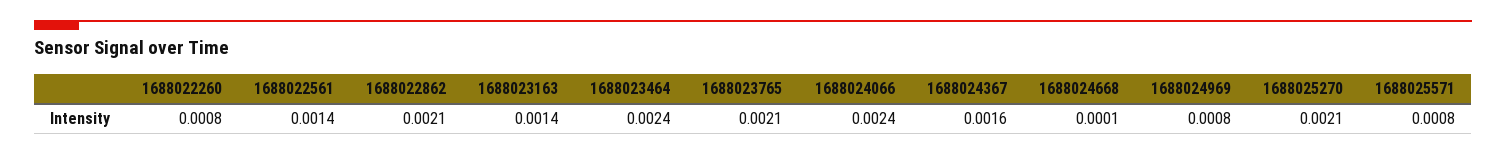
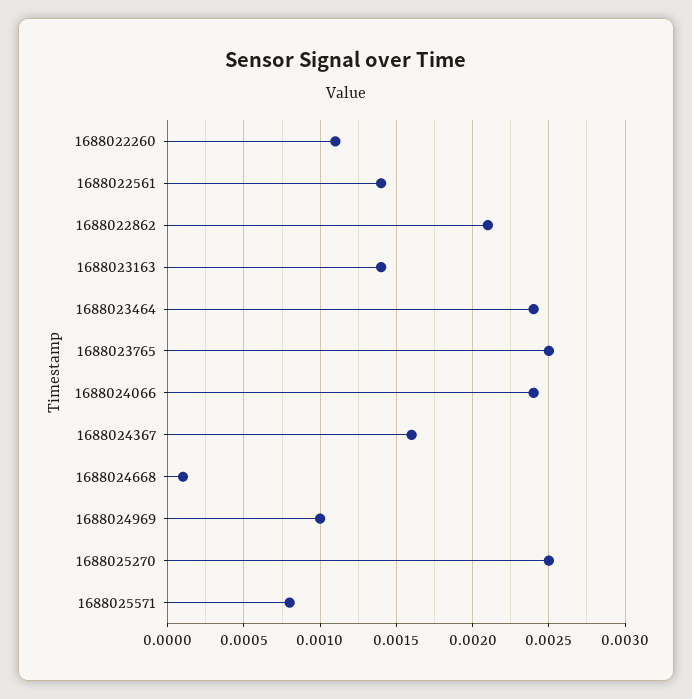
1688022260: 0.0008 -> 0.0011
1688023765: 0.0021 -> 0.0025
1688024969: 0.0008 -> 0.001
1688025270: 0.0021 -> 0.0025

